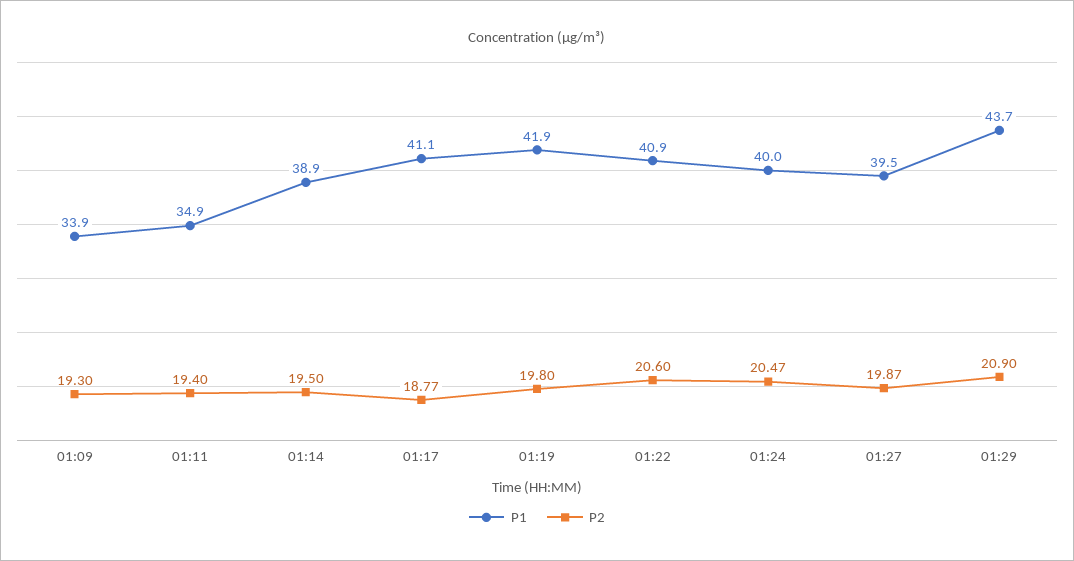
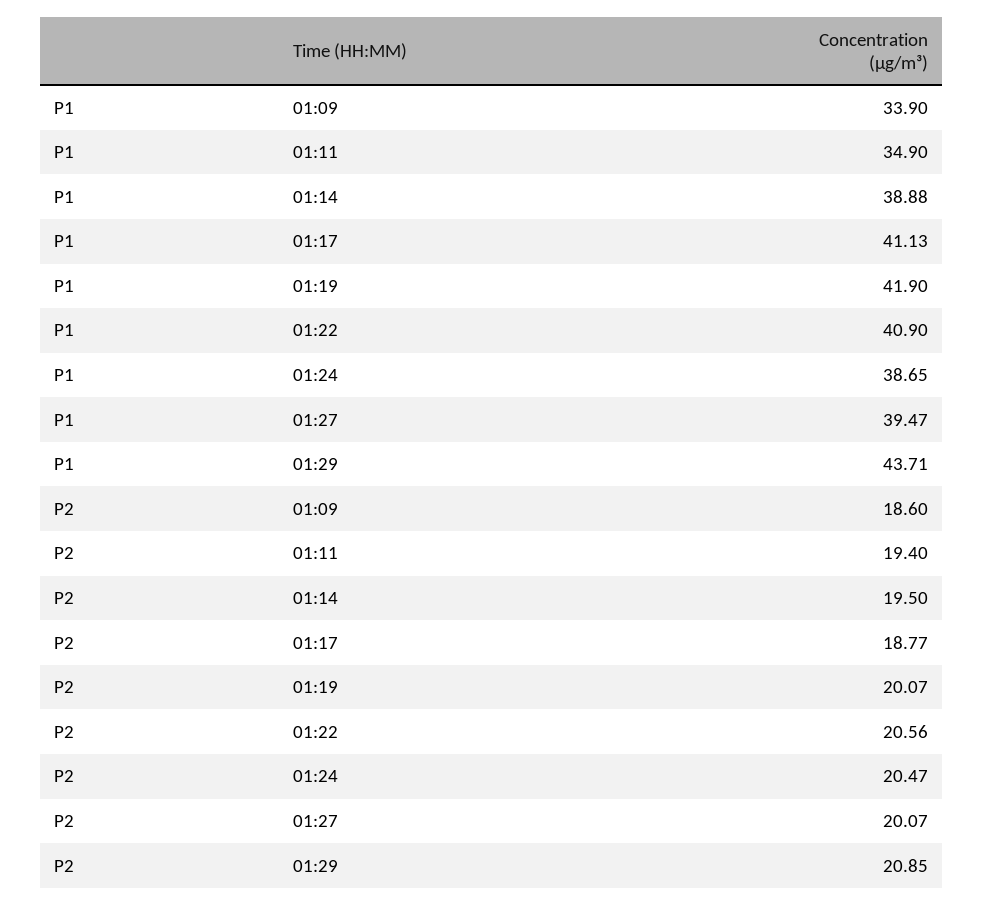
P2, 01:09: 19.3 -> 18.6
P2, 01:19: 19.8 -> 20.07
P2, 01:22: 20.6 -> 20.56
P1, 01:24: 40 -> 38.65
P2, 01:27: 19.87 -> 20.07
P2, 01:29: 20.9 -> 20.85

